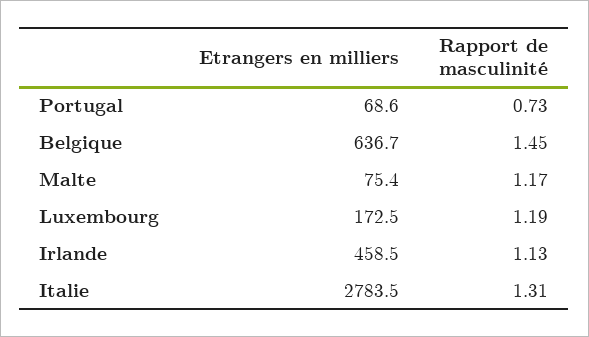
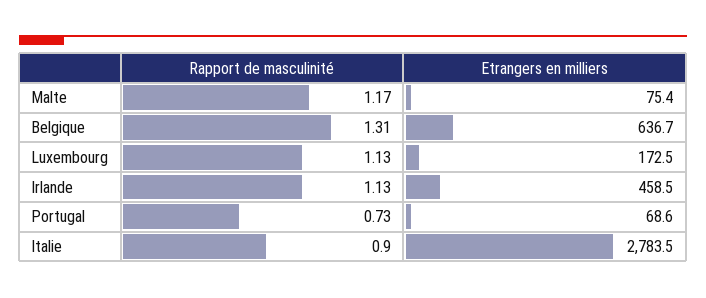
Rapport de masculinité, Belgique: 1.45 -> 1.31
Rapport de masculinité, Luxembourg: 1.19 -> 1.13
Rapport de masculinité, Italie: 1.31 -> 0.9

